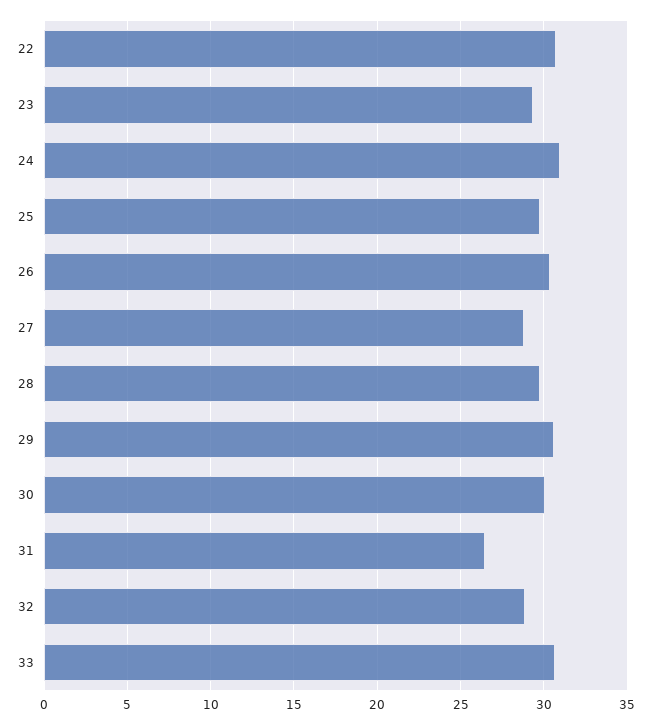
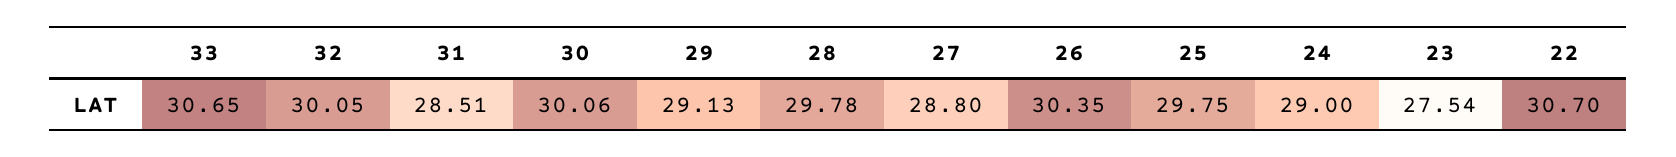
23: 29.5 -> 27.54
24: 31 -> 29
29: 30.5 -> 29.13
31: 26.5 -> 28.51
32: 29 -> 30.05

